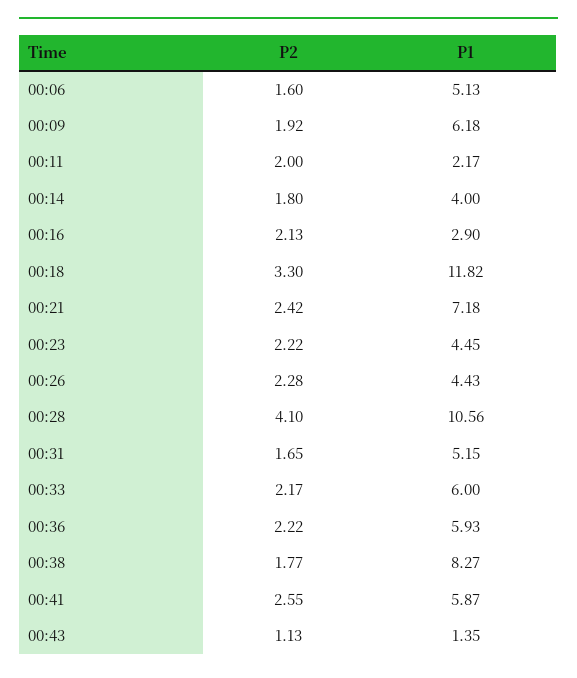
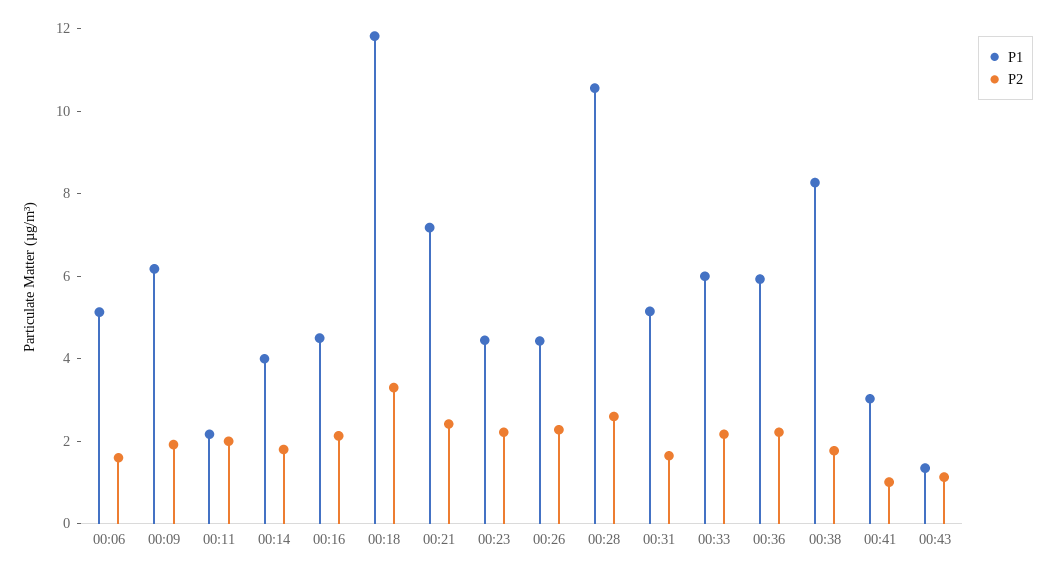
P1, 00:16: 2.9 -> 4.5
P2, 00:28: 4.1 -> 2.5
P2, 00:41: 2.55 -> 1
P1, 00:41: 5.87 -> 3

